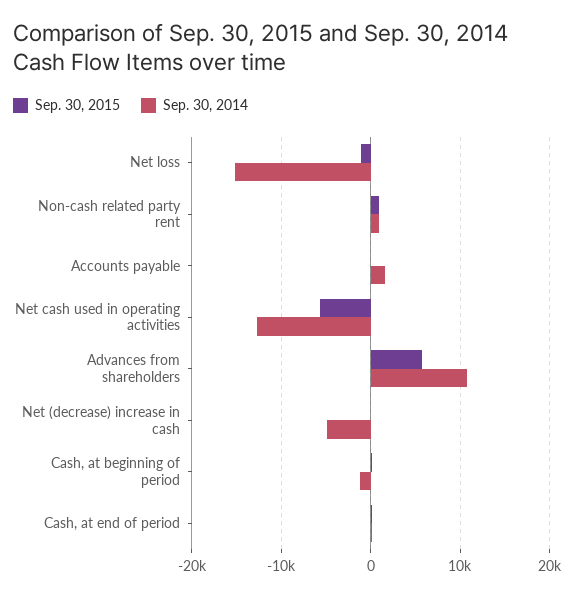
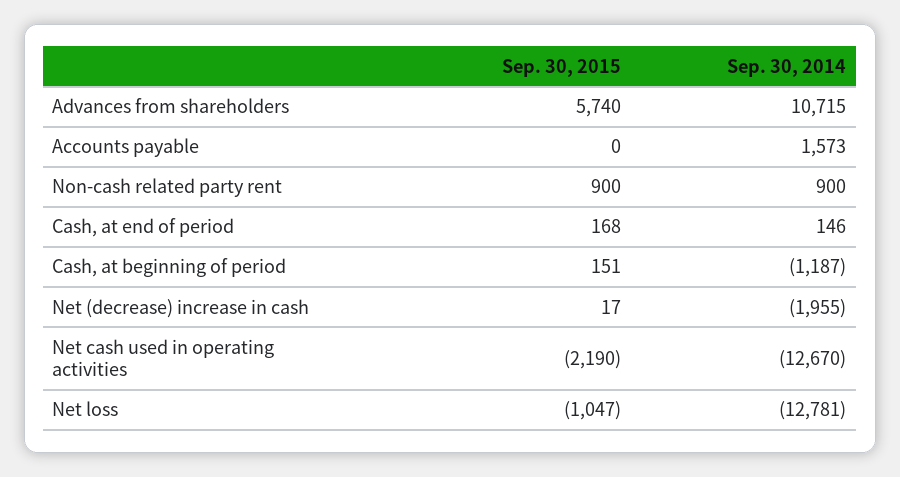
Sep. 30, 2014, Net loss: -15000 -> -12781
Sep. 30, 2015, Net cash used in operating activities: -6000 -> -2190
Sep. 30, 2014, Net (decrease) increase in cash: -5000 -> -1955

